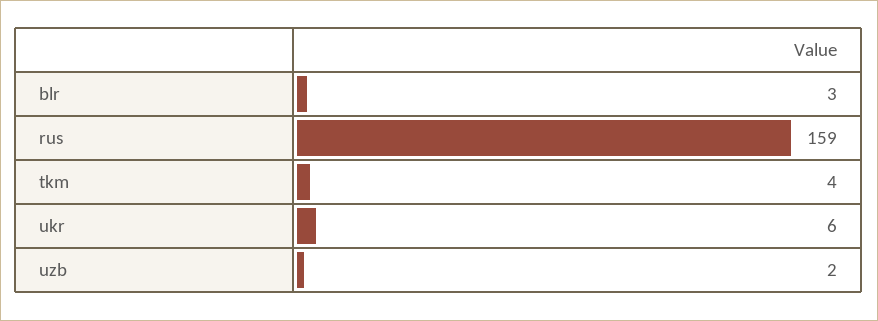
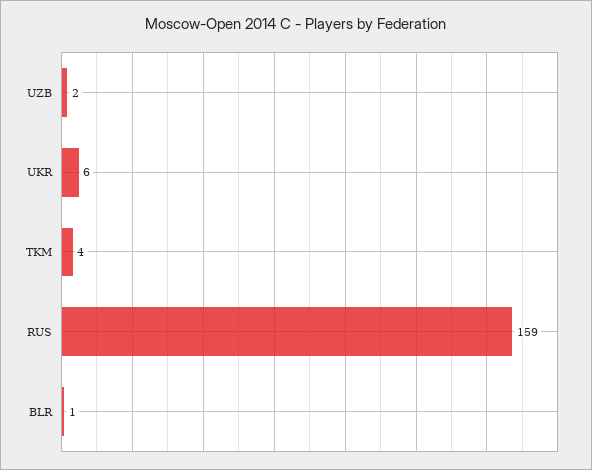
blr: 3 -> 1

